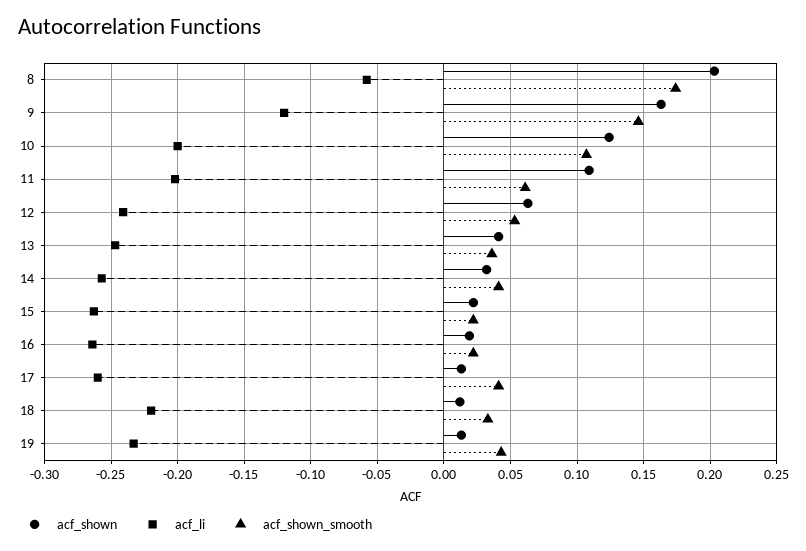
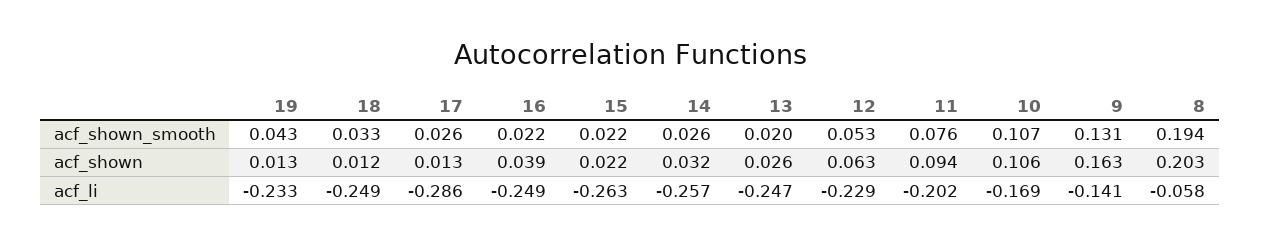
acf_shown_smooth, 8: 0.175 -> 0.194
acf_li, 9: -0.12 -> -0.141
acf_shown_smooth, 9: 0.145 -> 0.131
acf_shown, 10: 0.125 -> 0.106
acf_li, 10: -0.2 -> -0.169
acf_shown, 11: 0.11 -> 0.094
acf_shown_smooth, 11: 0.06 -> 0.076
acf_li, 12: -0.24 -> -0.229
acf_shown, 13: 0.04 -> 0.026
acf_shown_smooth, 13: 0.035 -> 0.02
acf_shown_smooth, 14: 0.04 -> 0.026
acf_shown, 16: 0.02 -> 0.039
acf_li, 16: -0.265 -> -0.249
acf_li, 17: -0.26 -> -0.286
acf_shown_smooth, 17: 0.04 -> 0.026
acf_li, 18: -0.22 -> -0.249

